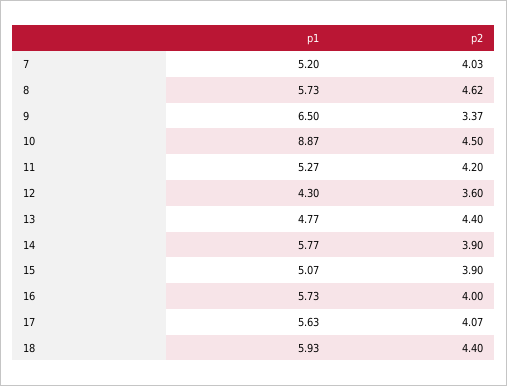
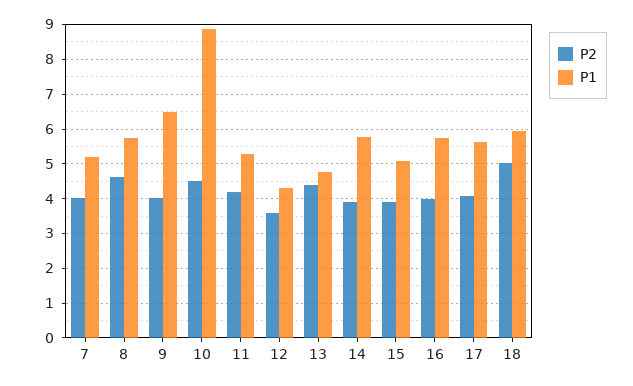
p2, 9: 3.37 -> 4
p2, 18: 4.4 -> 5

